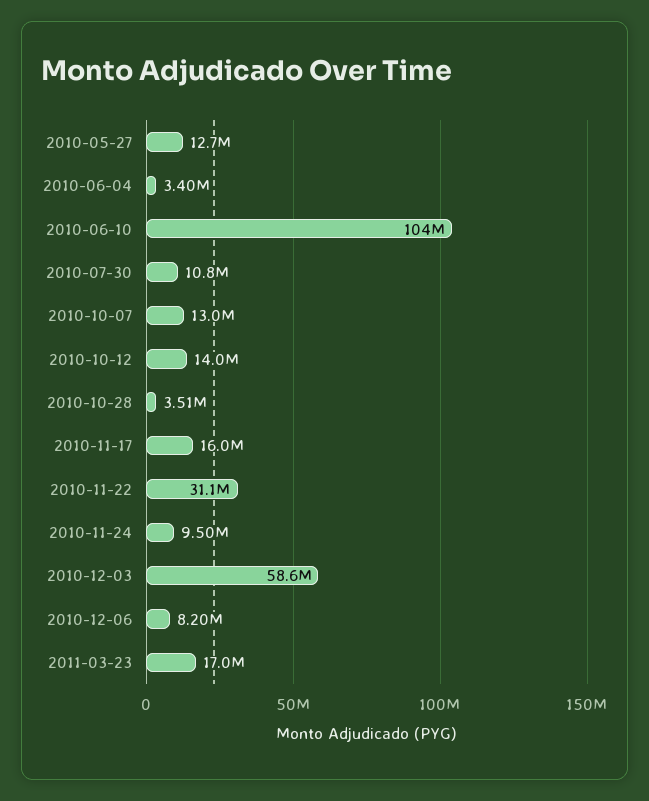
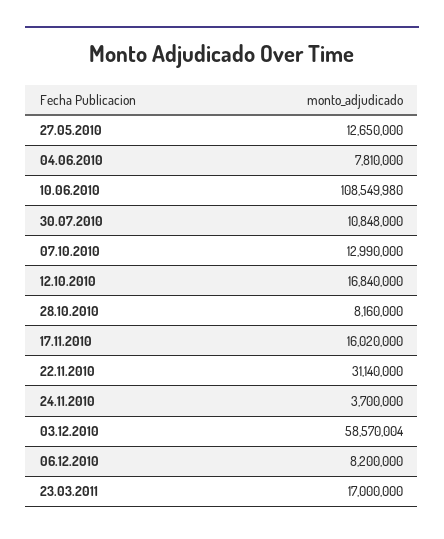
2010-06-04: 3400000 -> 7810000
2010-06-10: 104000000 -> 108549980
2010-10-12: 14000000 -> 16840000
2010-10-28: 3510000 -> 8160000
2010-11-24: 9500000 -> 3700000

